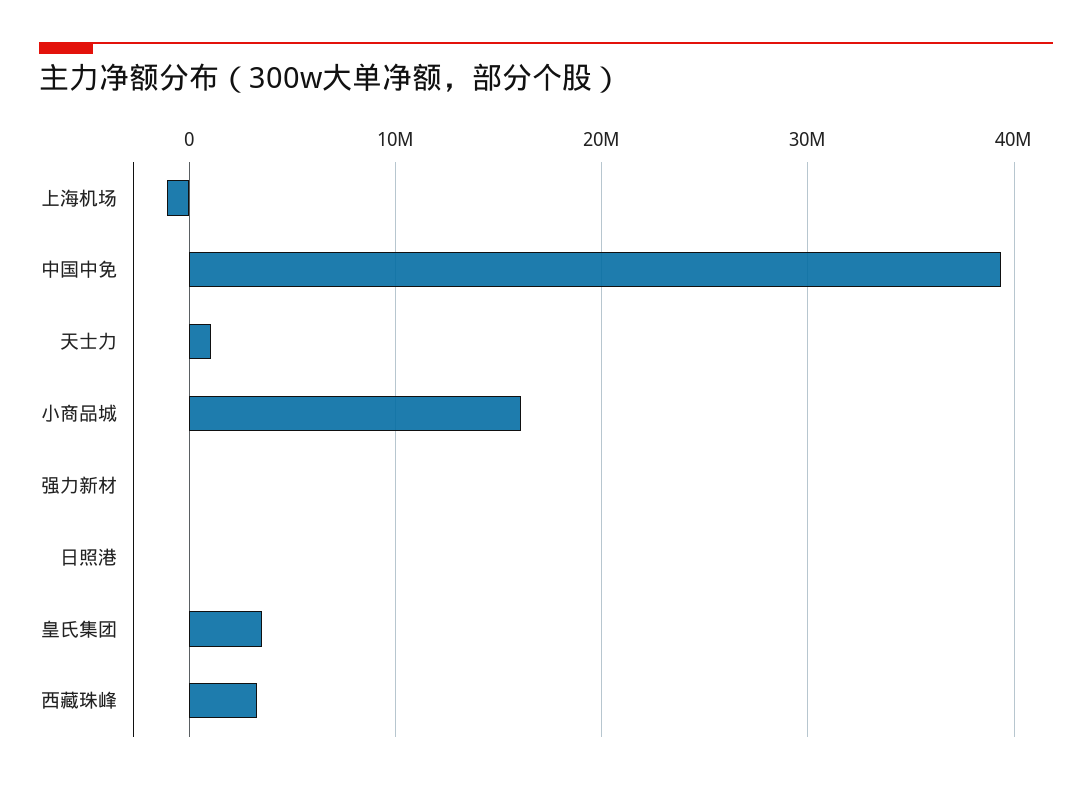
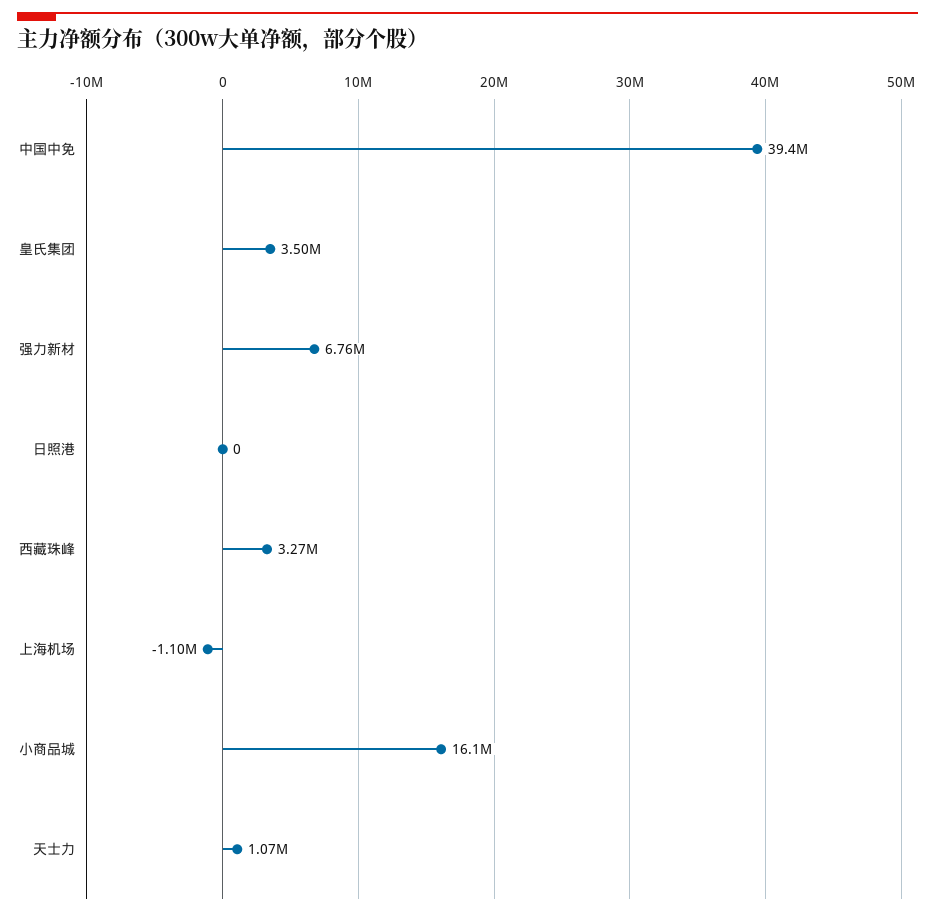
强力新材: 0 -> 6760000

